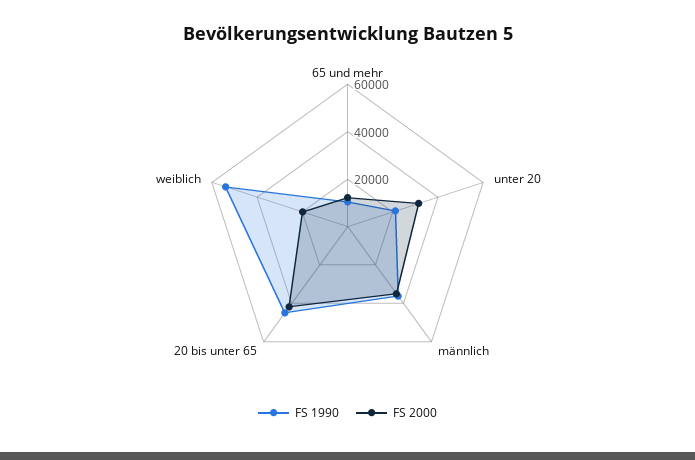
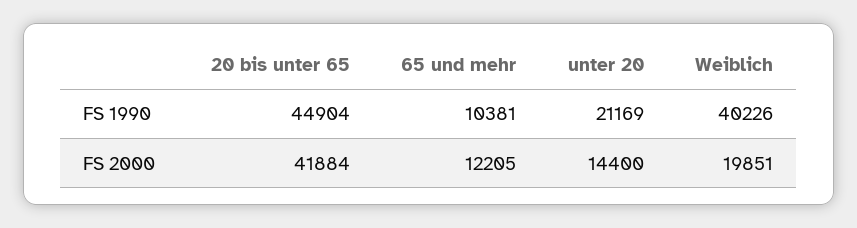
FS 2000, unter 20: 30000 -> 14400
FS 1990, männlich: 35000 -> none
FS 2000, männlich: 35000 -> none
FS 1990, weiblich: 55000 -> 40226

